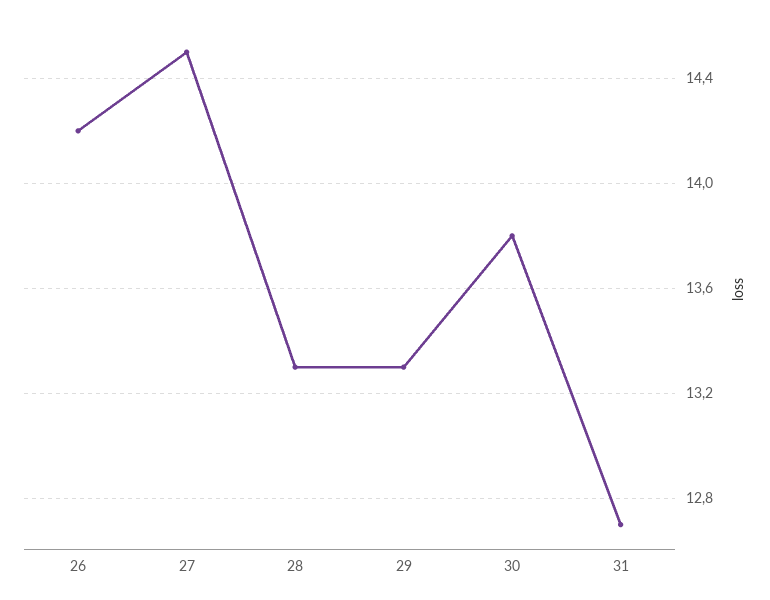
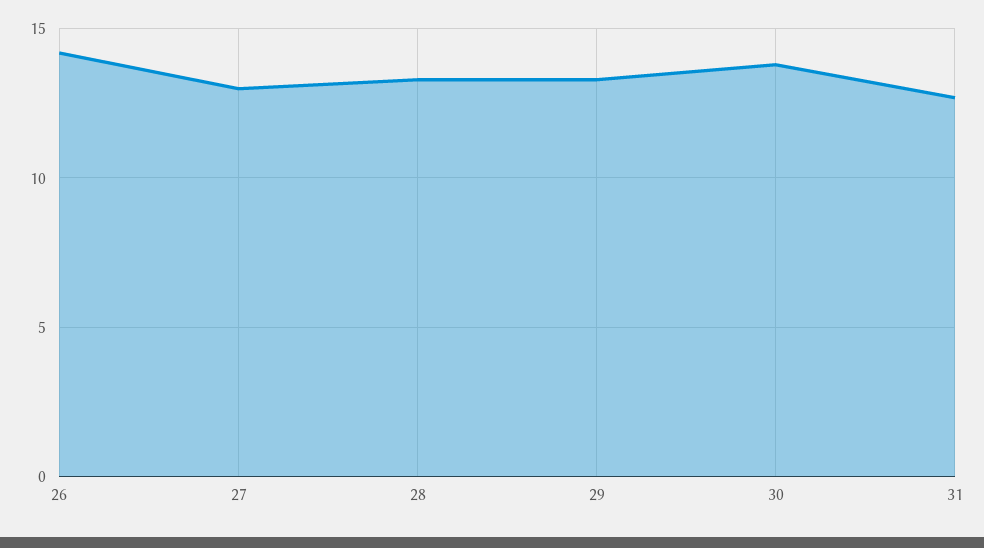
27: 14.5 -> 13

